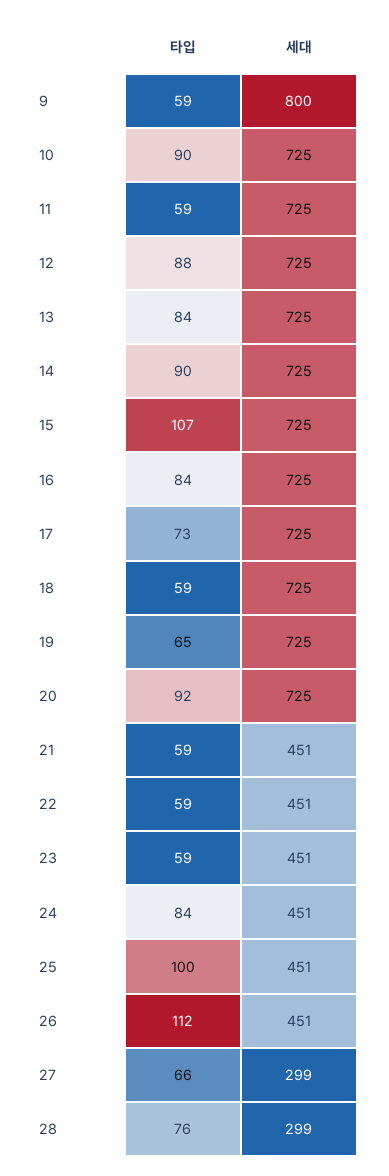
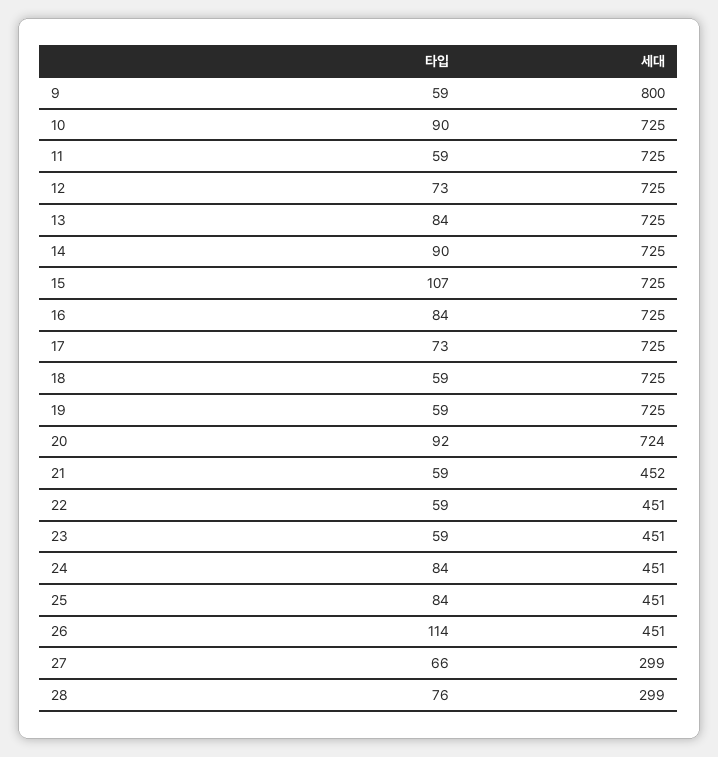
타입, 12: 88 -> 73
타입, 19: 65 -> 59
세대, 20: 725 -> 724
세대, 21: 451 -> 452
타입, 25: 100 -> 84
타입, 26: 112 -> 114

